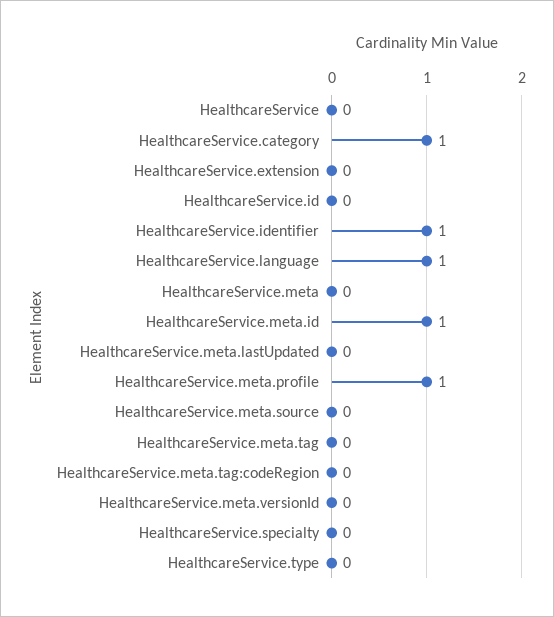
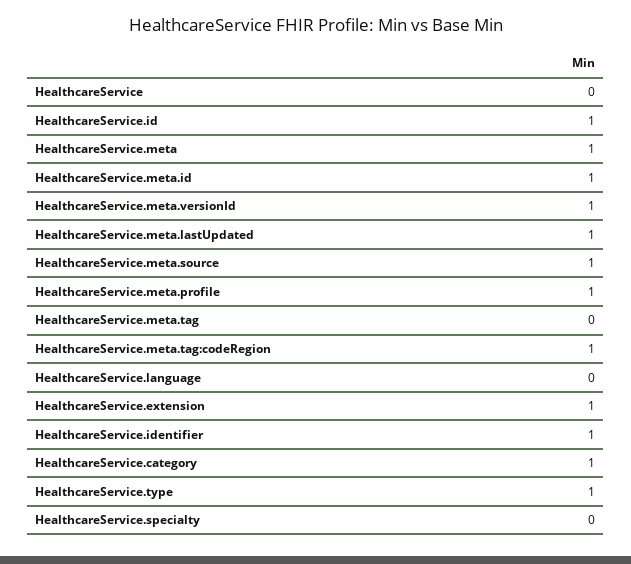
HealthcareService.extension: 0 -> 1
HealthcareService.id: 0 -> 1
HealthcareService.language: 1 -> 0
HealthcareService.meta: 0 -> 1
HealthcareService.meta.lastUpdated: 0 -> 1
HealthcareService.meta.source: 0 -> 1
HealthcareService.meta.tag:codeRegion: 0 -> 1
HealthcareService.meta.versionId: 0 -> 1
HealthcareService.type: 0 -> 1

